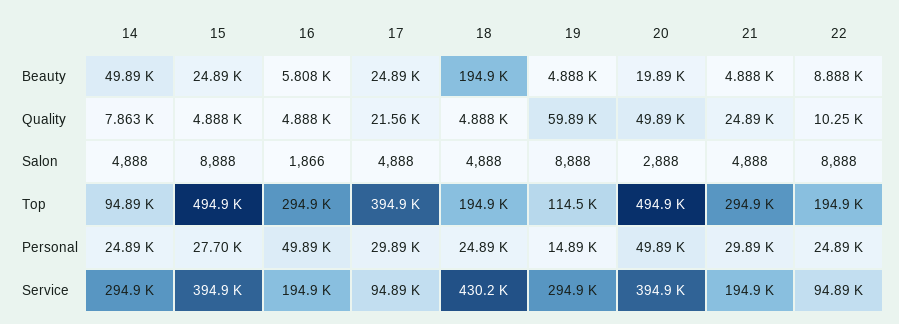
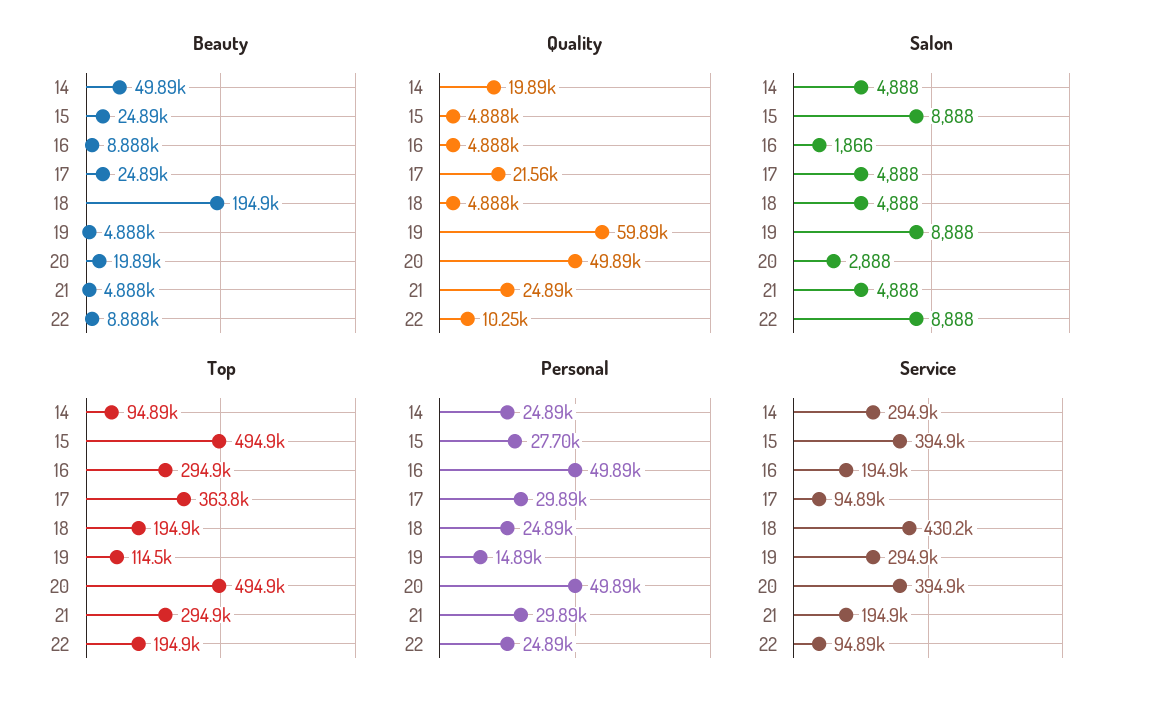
Beauty, 16: 5808 -> 8888
Quality, 14: 7863 -> 19890
Top, 17: 394900 -> 363800

